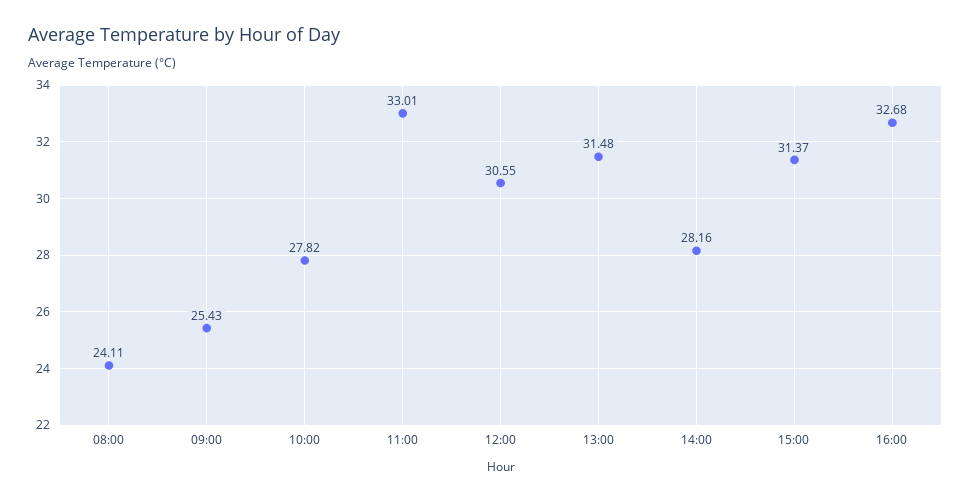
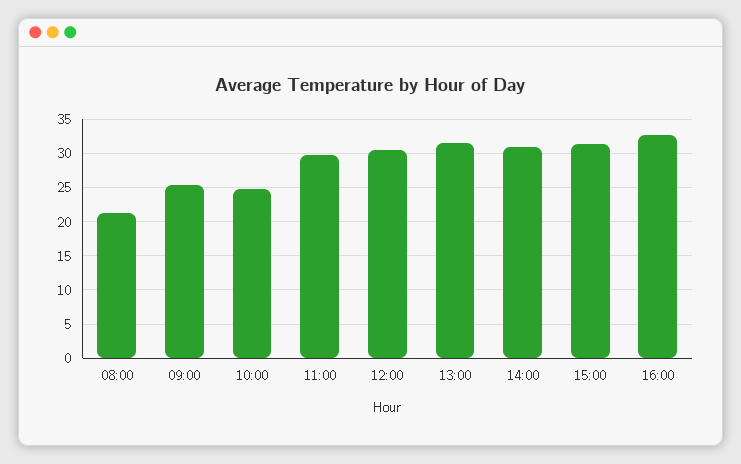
08:00: 24.11 -> 21
10:00: 27.82 -> 25
11:00: 33.01 -> 30
14:00: 28.16 -> 31

